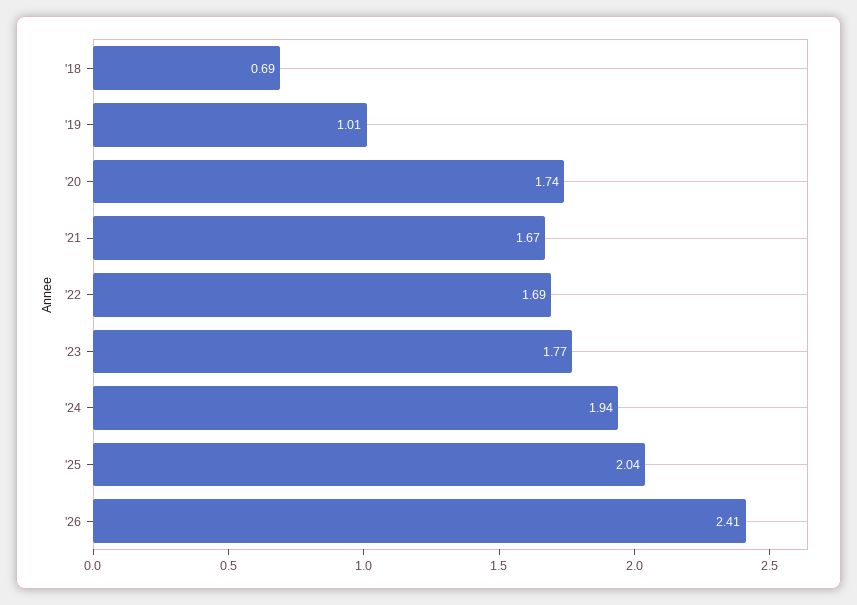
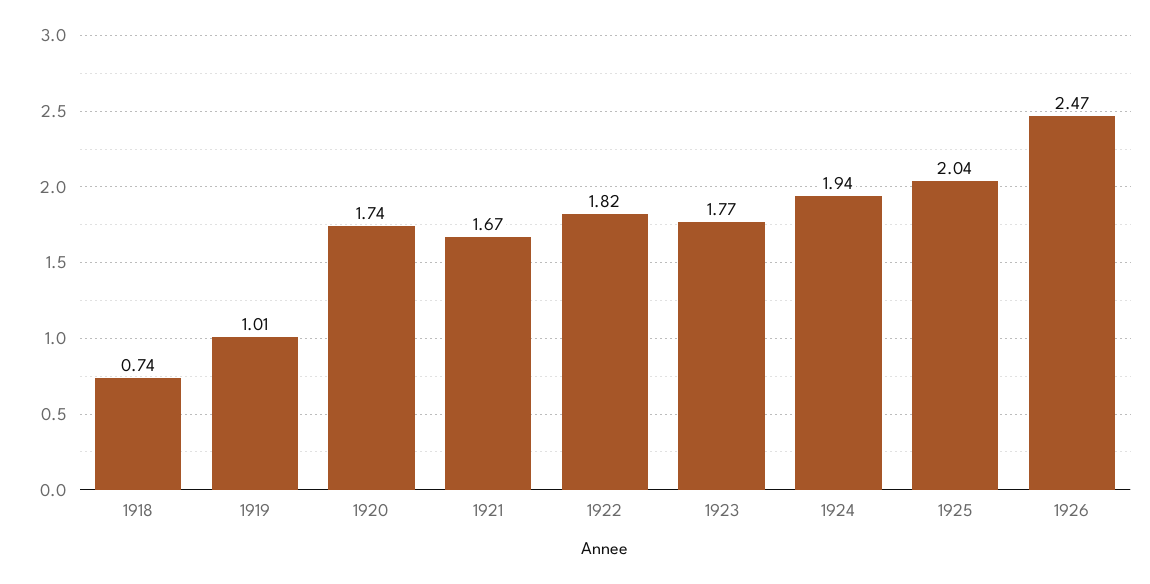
'18: 0.69 -> 0.74
'22: 1.69 -> 1.82
'26: 2.41 -> 2.47

